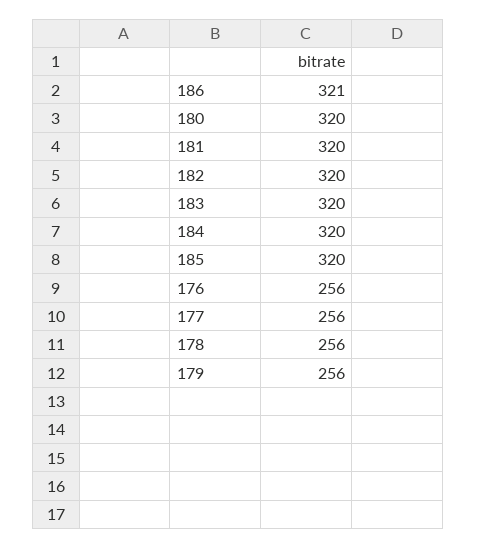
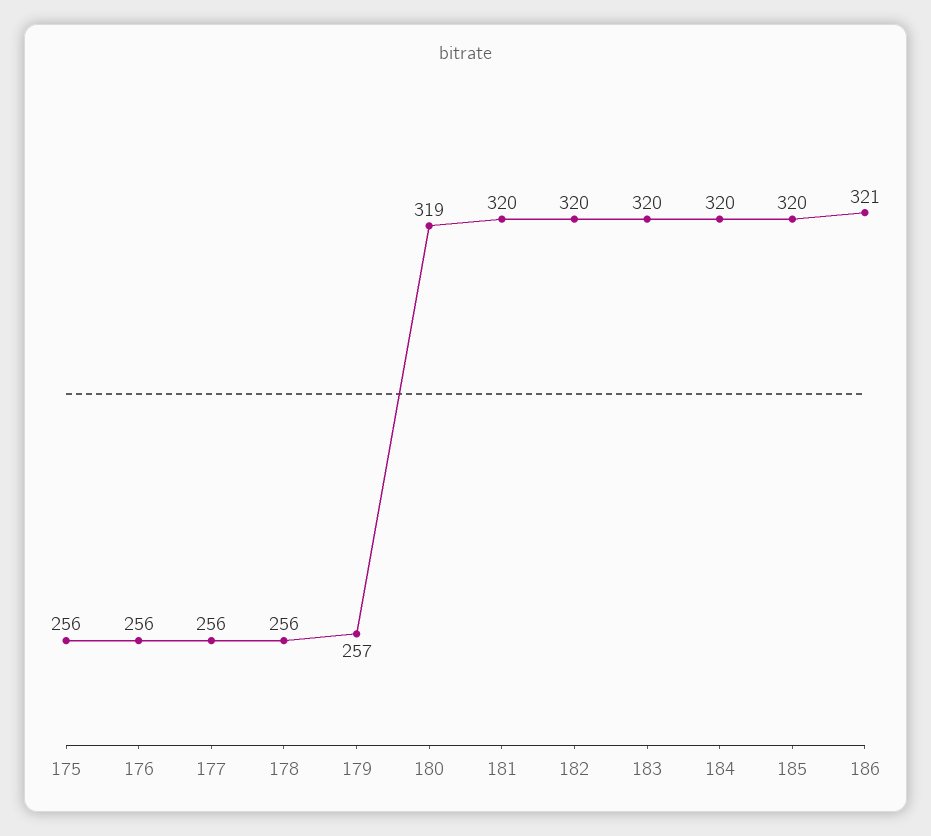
180: 320 -> 319
179: 256 -> 257
175: none -> 256

